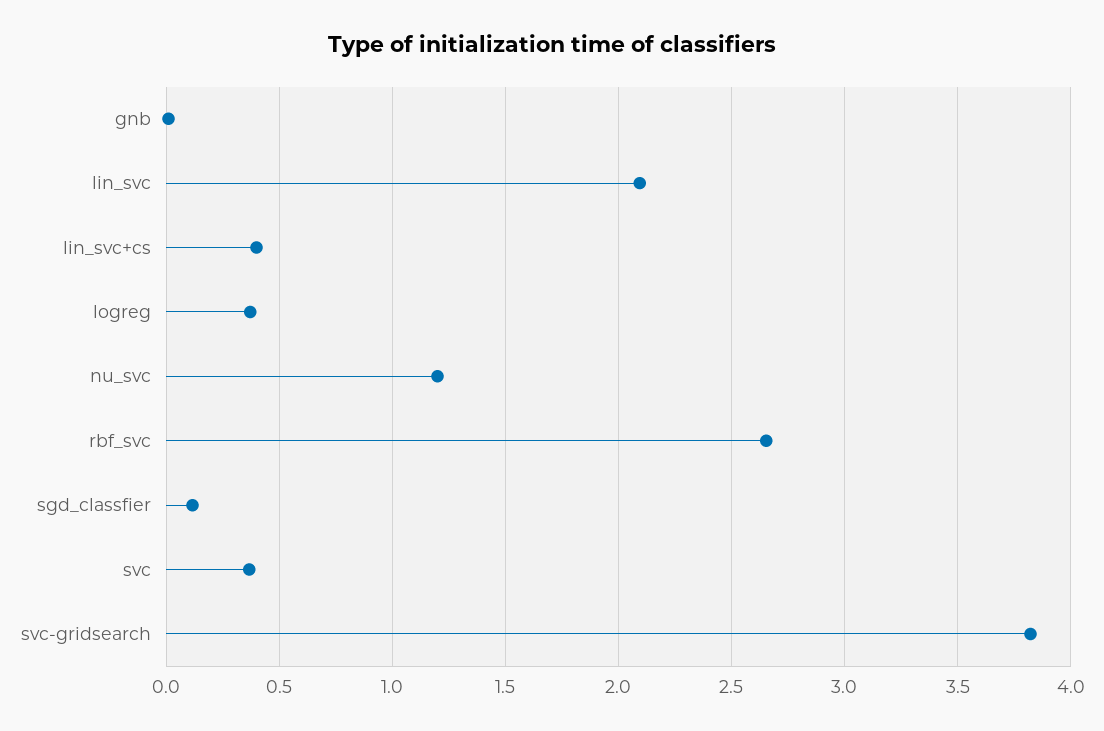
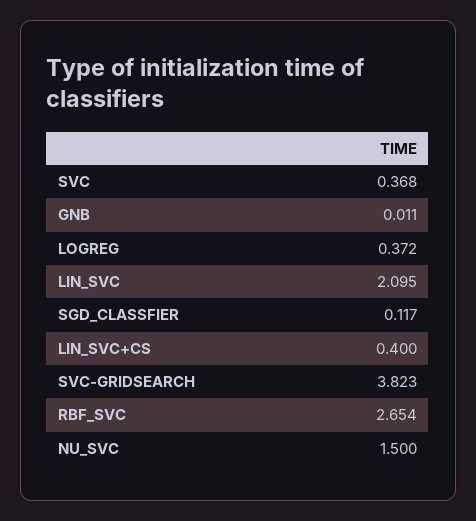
nu_svc: 1.2 -> 1.5

